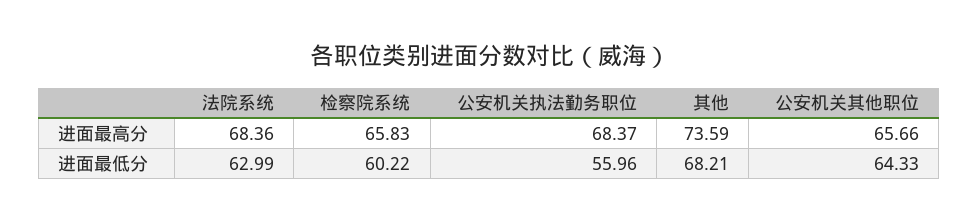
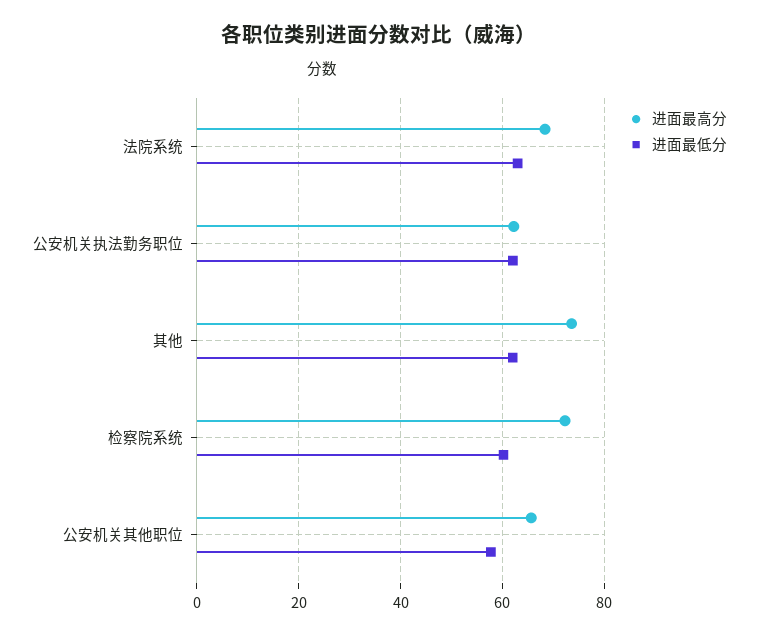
进面最高分, 检察院系统: 65.83 -> 72
进面最高分, 公安机关执法勤务职位: 68.37 -> 62
进面最低分, 公安机关执法勤务职位: 55.96 -> 62
进面最低分, 其他: 68.21 -> 62
进面最低分, 公安机关其他职位: 64.33 -> 58

